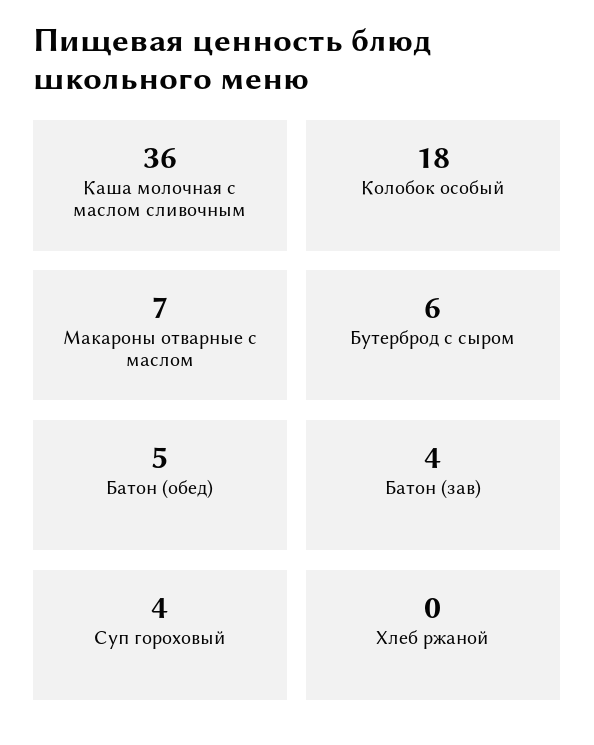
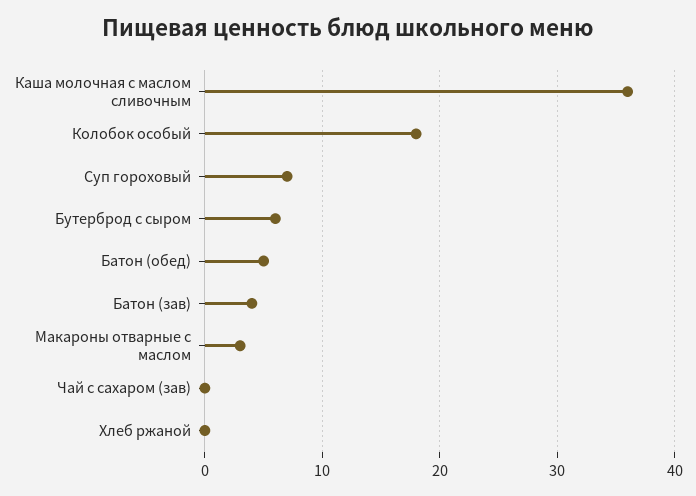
Макароны отварные с маслом: 7 -> 3
Суп гороховый: 4 -> 7
Чай с сахаром (зав): none -> 0

